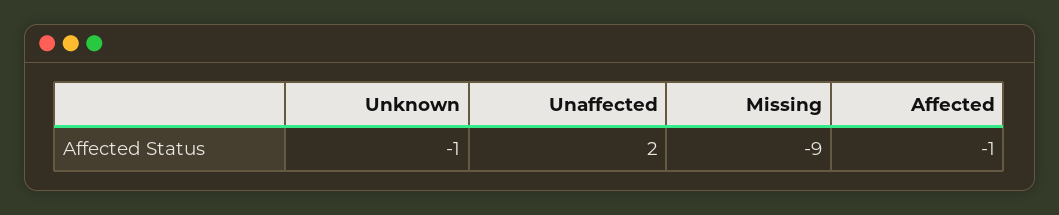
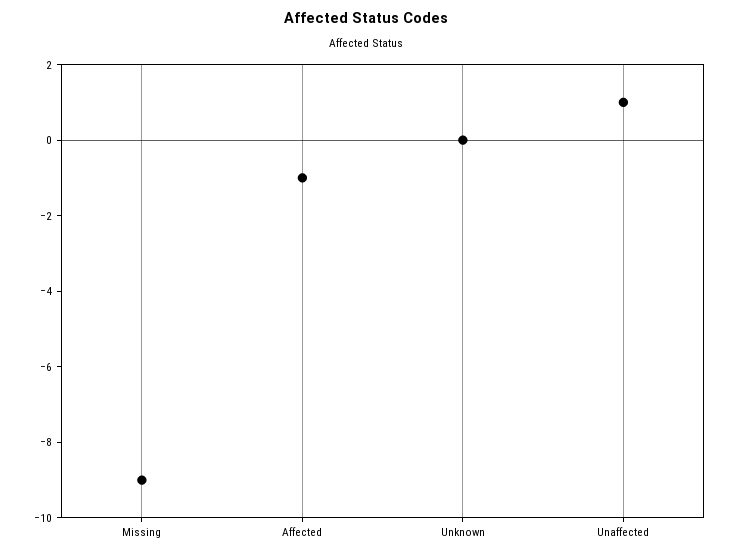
Unknown: -1 -> 0
Unaffected: 2 -> 1

